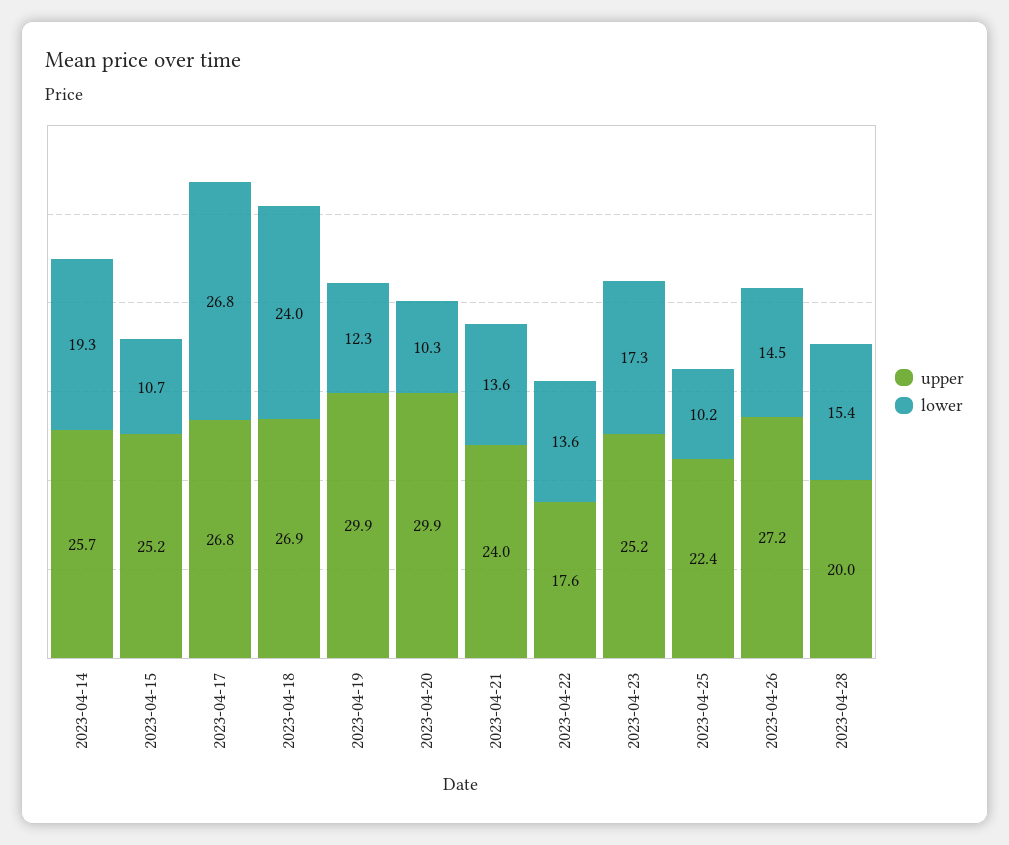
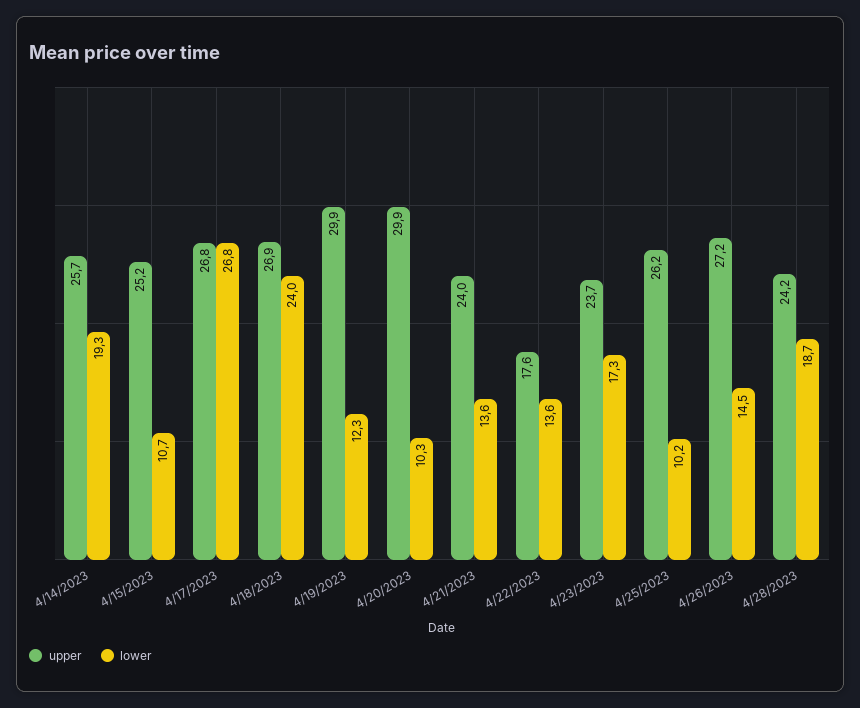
upper, 2023-04-23: 25.2 -> 23.7
upper, 2023-04-25: 22.4 -> 26.2
upper, 2023-04-28: 20 -> 24.2
lower, 2023-04-28: 15.4 -> 18.7

